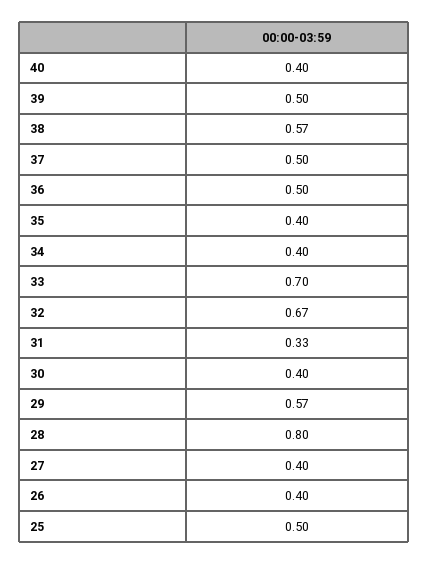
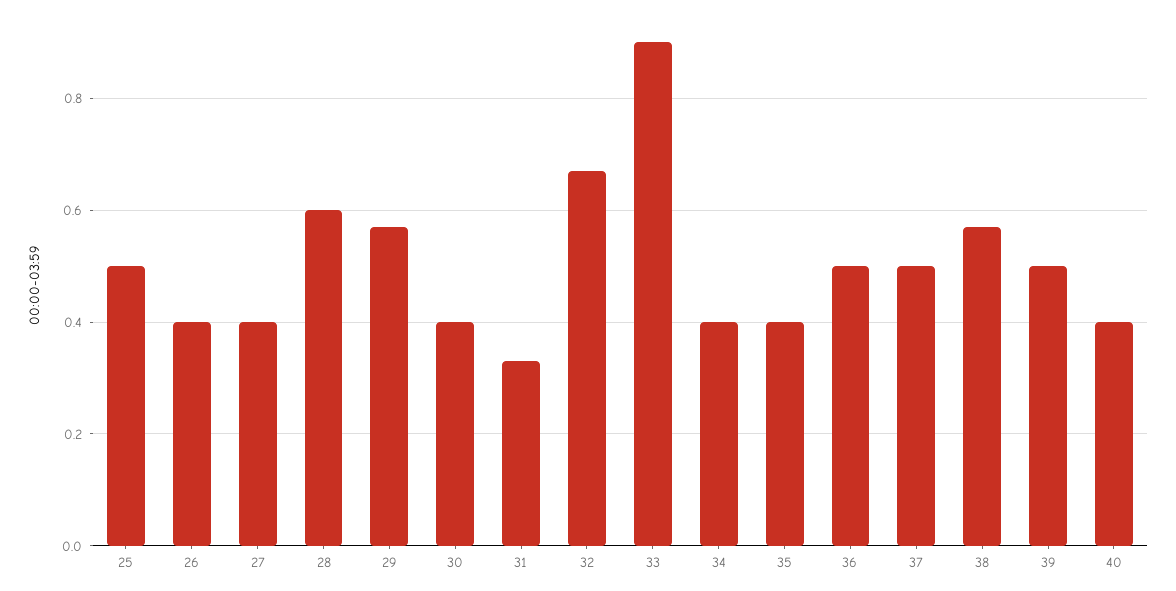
33: 0.7 -> 0.9
28: 0.8 -> 0.6

